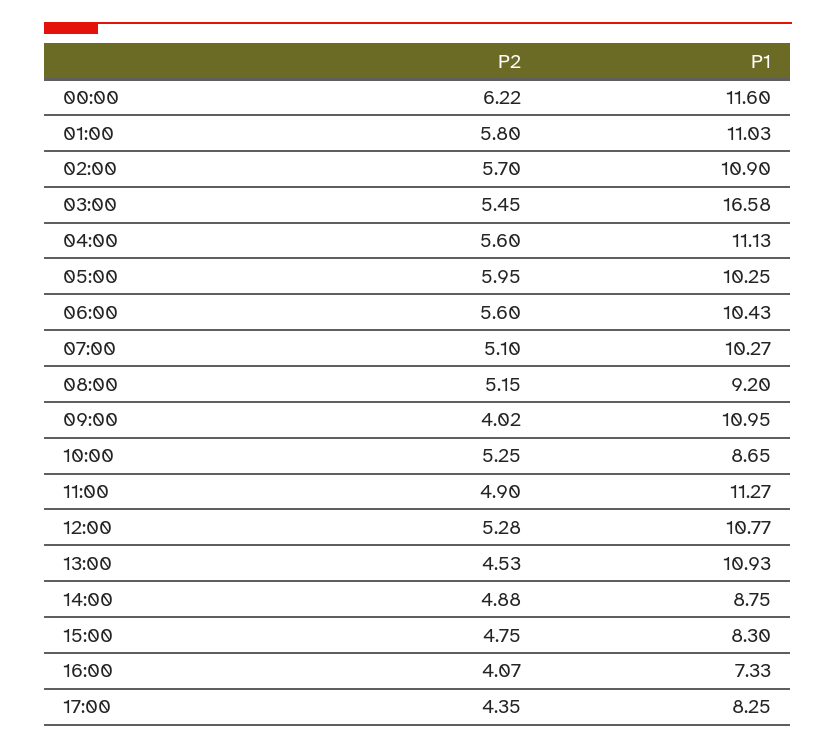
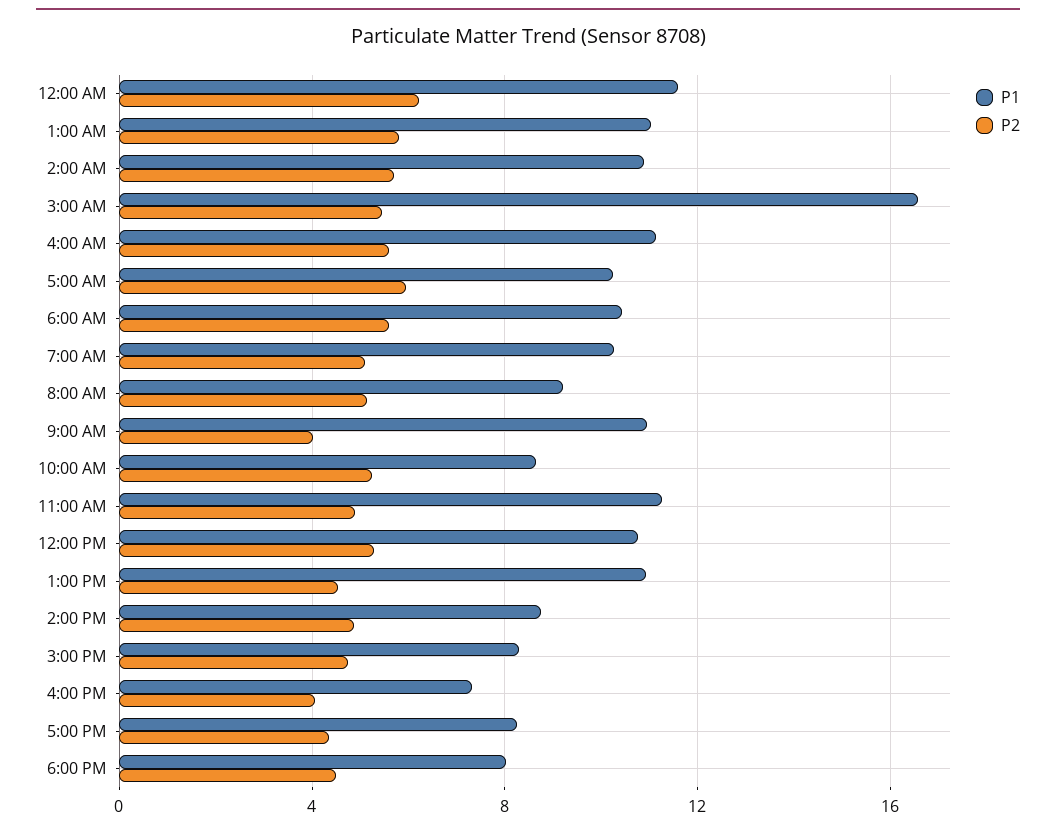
P1, 6:00 PM: none -> 8
P2, 6:00 PM: none -> 4.5

